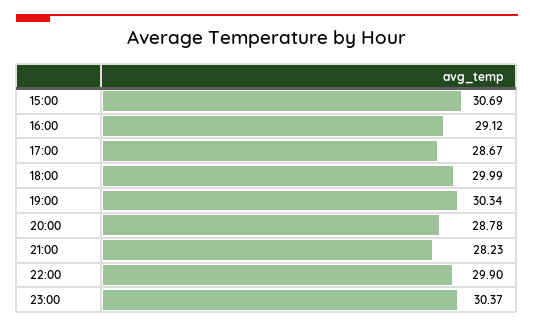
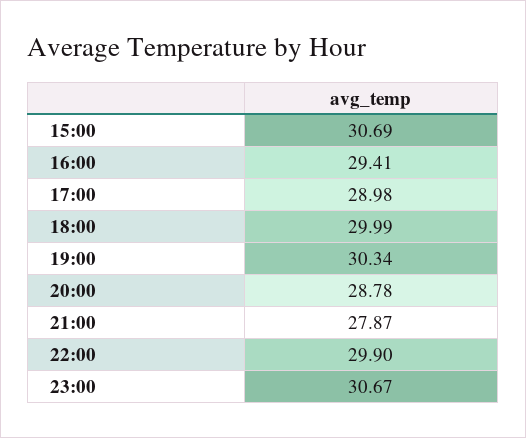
16:00: 29.12 -> 29.41
17:00: 28.67 -> 28.98
21:00: 28.23 -> 27.87
23:00: 30.37 -> 30.67

